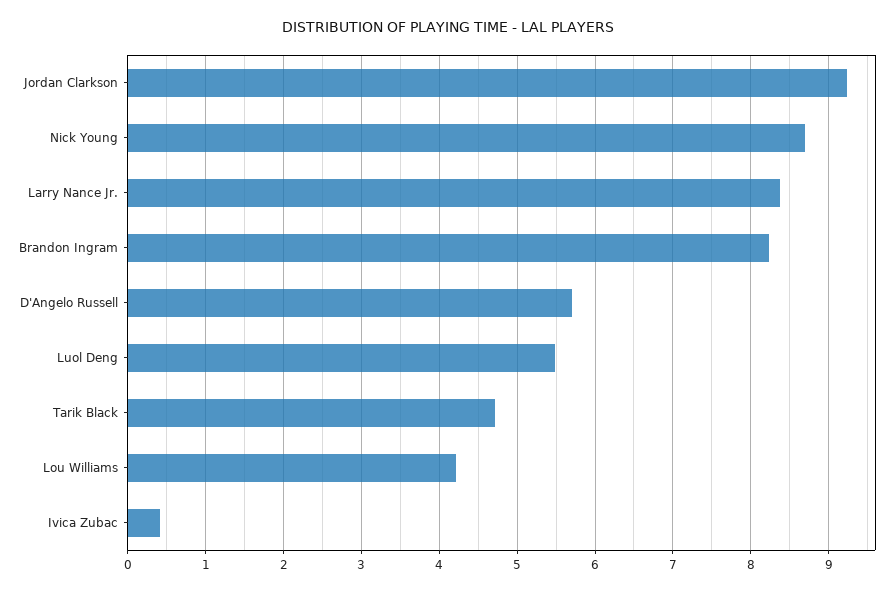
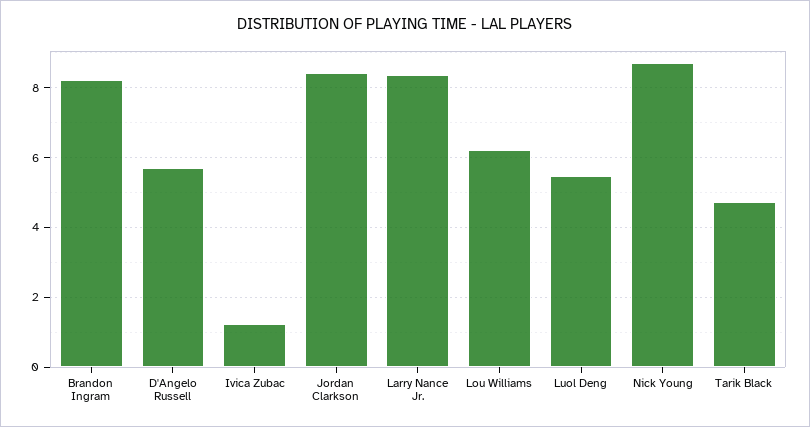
Jordan Clarkson: 9.2 -> 8.4
Lou Williams: 4.2 -> 6.2
Ivica Zubac: 0.4 -> 1.2

